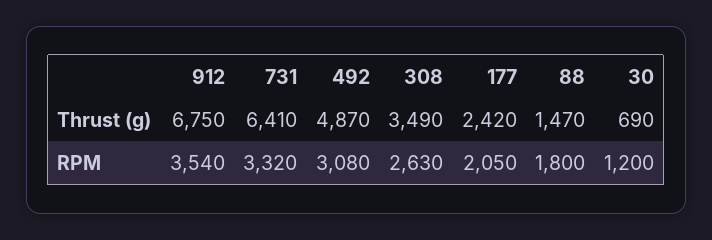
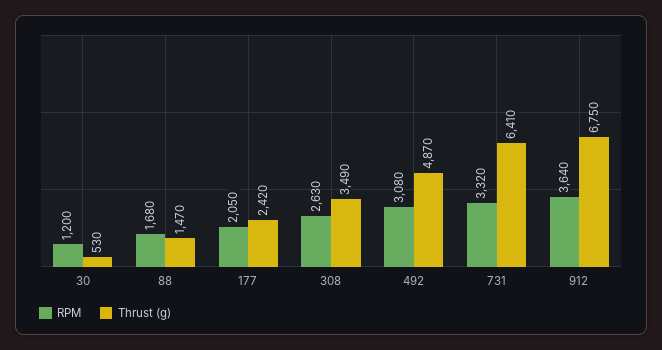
Thrust (g), 30: 690 -> 530
RPM, 912: 3540 -> 3640
RPM, 88: 1800 -> 1680

